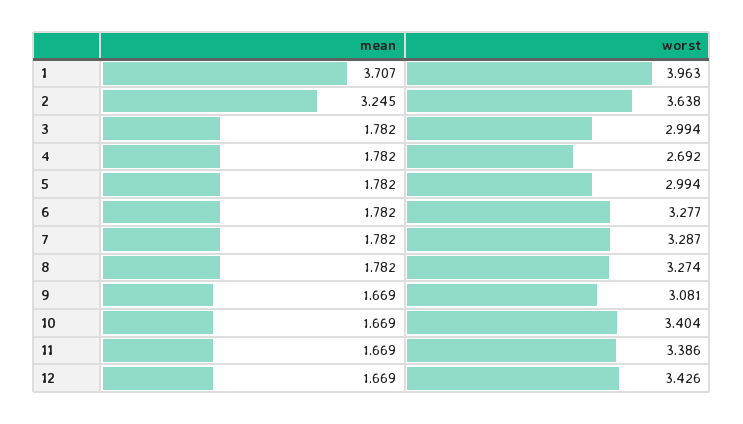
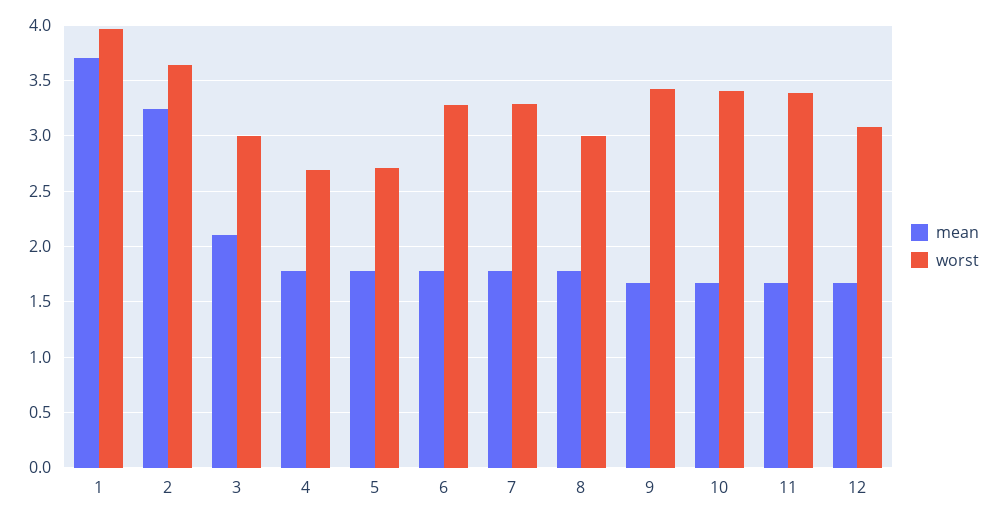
mean, 3: 1.782 -> 2.1
worst, 5: 2.994 -> 2.7
worst, 8: 3.274 -> 3
worst, 9: 3.081 -> 3.4
worst, 12: 3.426 -> 3.1

